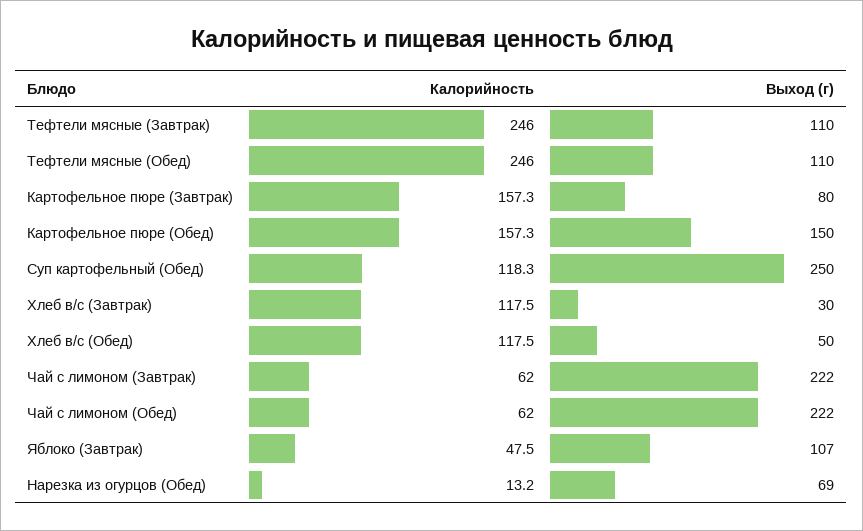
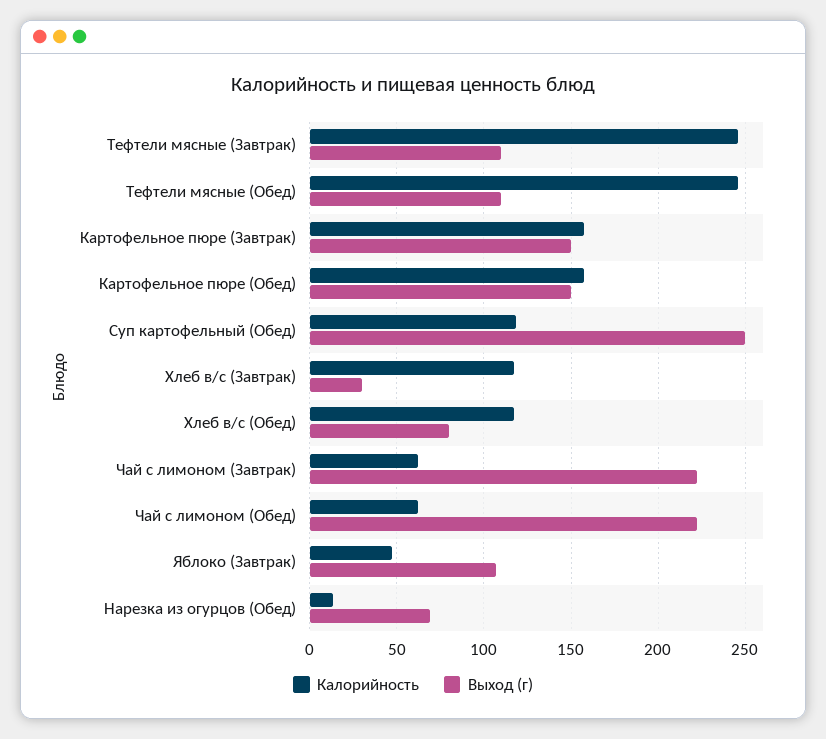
Выход (г), Картофельное пюре (Завтрак): 80 -> 150
Выход (г), Хлеб в/с (Обед): 50 -> 80

